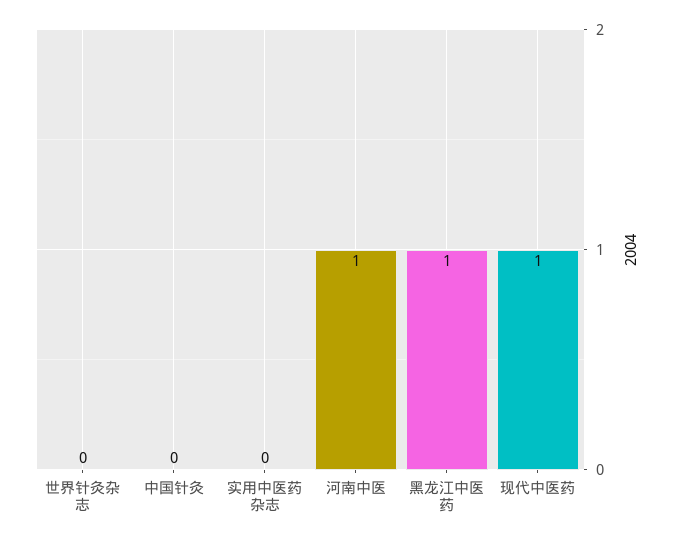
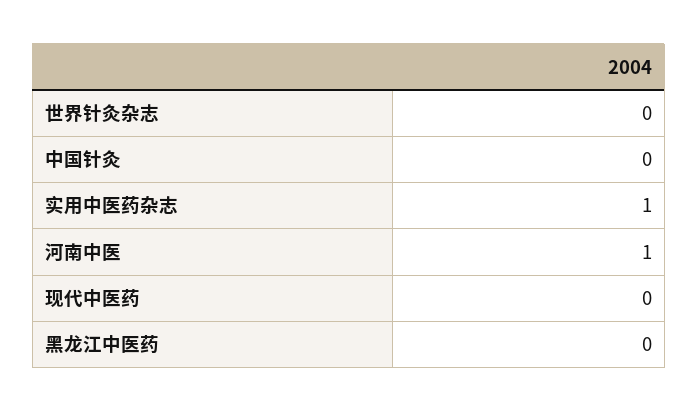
实用中医药杂志: 0 -> 1
黑龙江中医药: 1 -> 0
现代中医药: 1 -> 0

